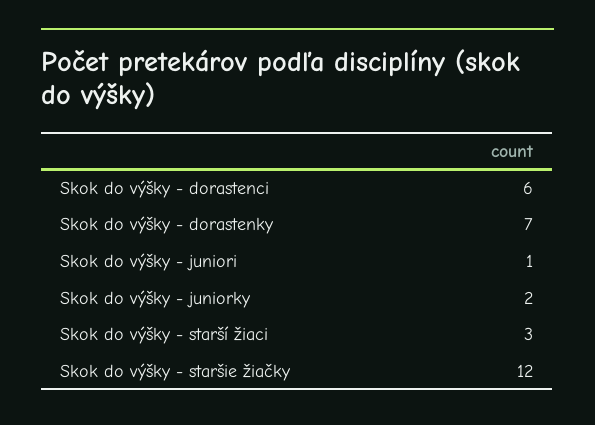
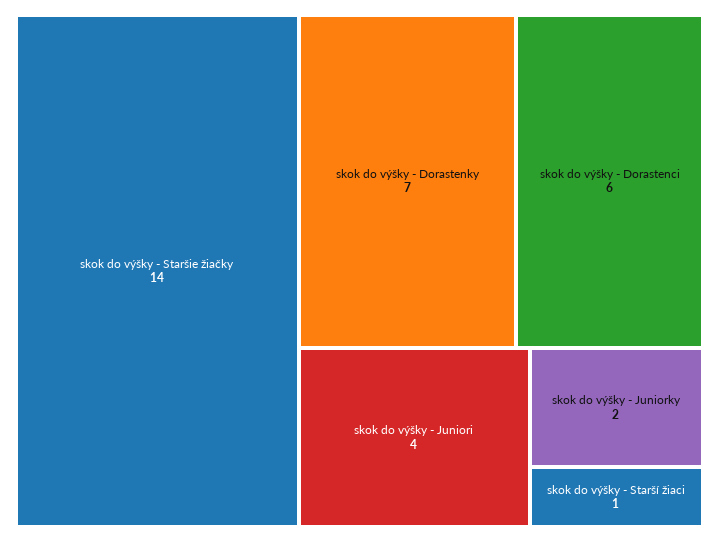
Skok do výšky - juniori: 1 -> 4
Skok do výšky - starší žiaci: 3 -> 1
Skok do výšky - staršie žiačky: 12 -> 14

